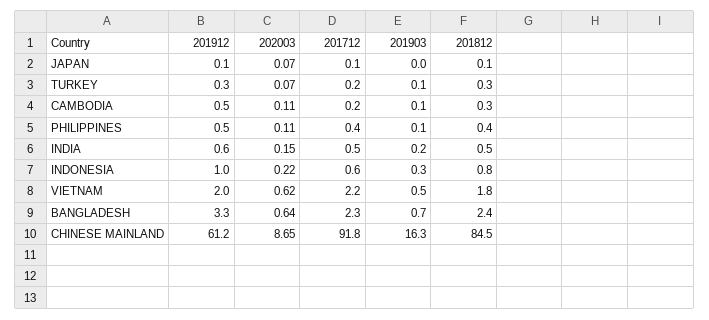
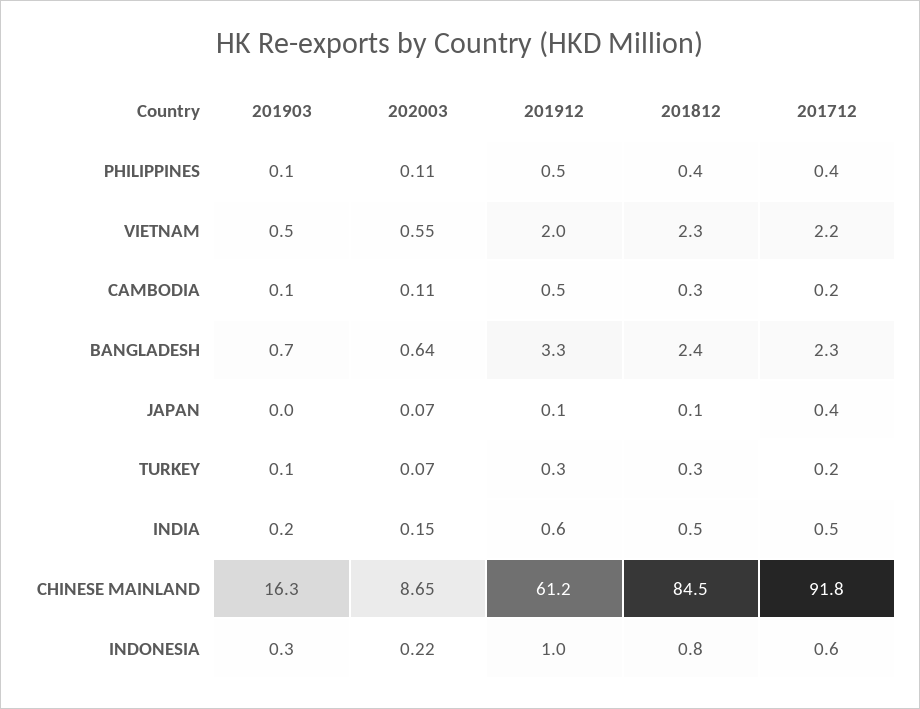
201712, JAPAN: 0.1 -> 0.4
202003, VIETNAM: 0.62 -> 0.55
201812, VIETNAM: 1.8 -> 2.3

